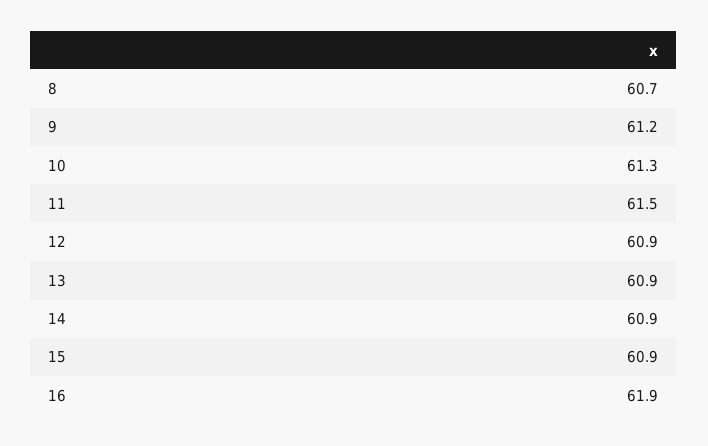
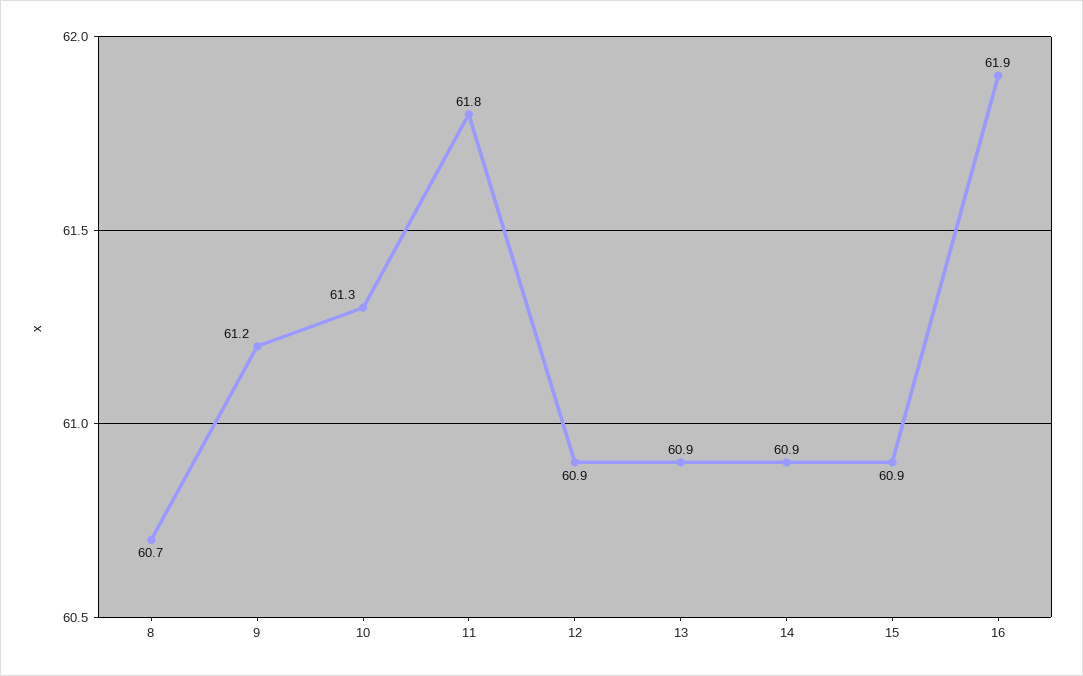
11: 61.5 -> 61.8

